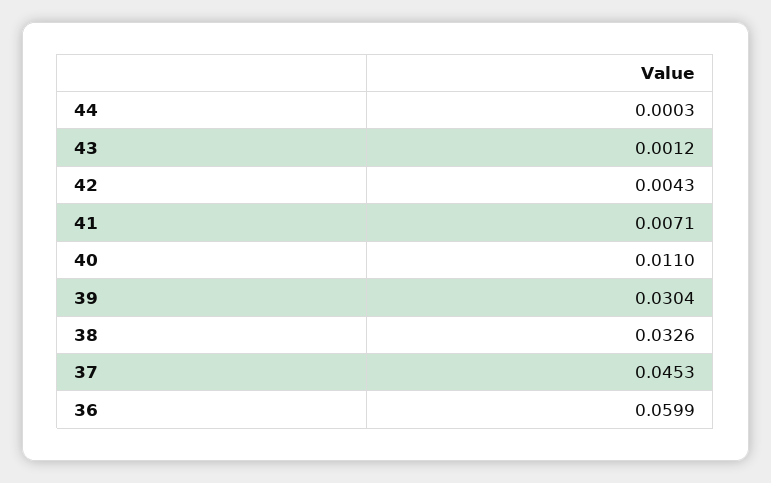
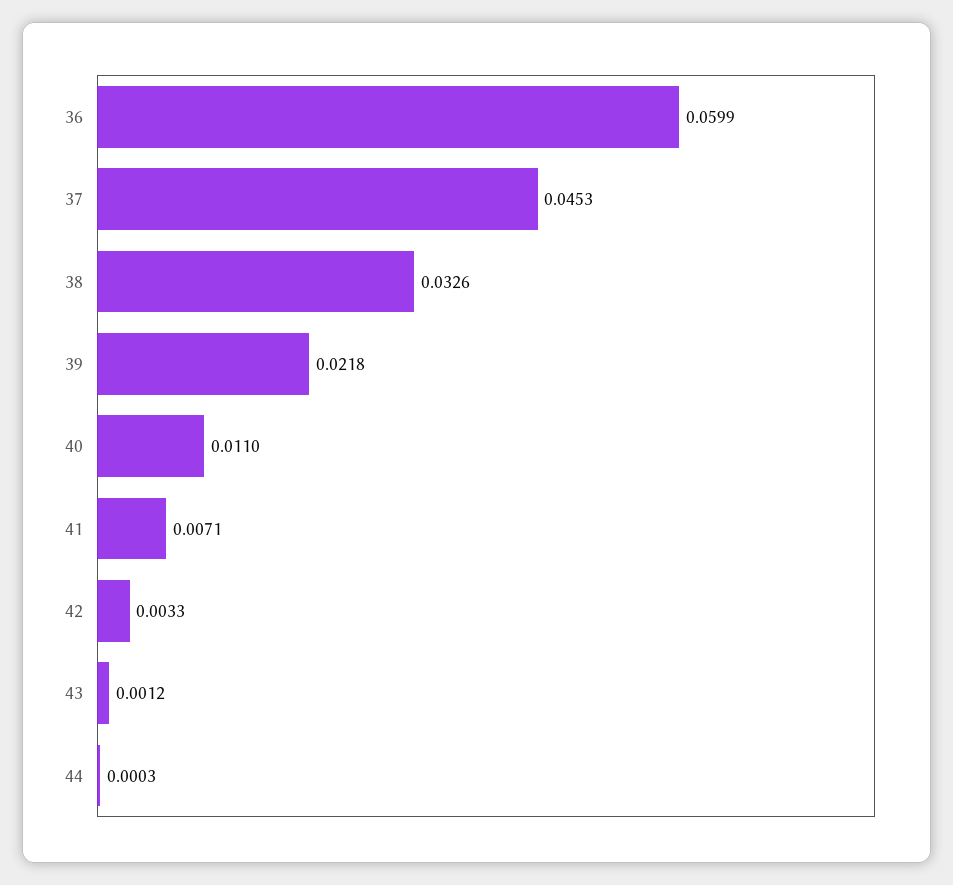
42: 0.0043 -> 0.0033
39: 0.0304 -> 0.0218

